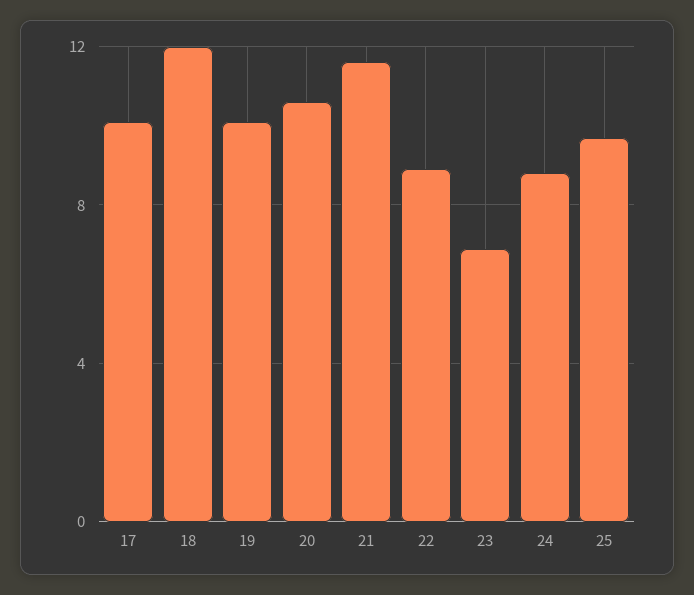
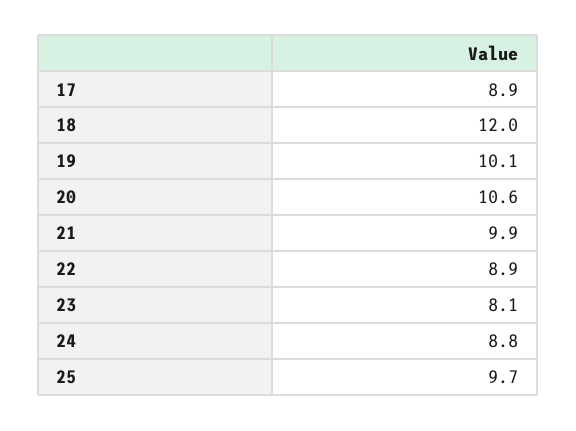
17: 10 -> 8.9
21: 11.5 -> 9.9
23: 7 -> 8.1

